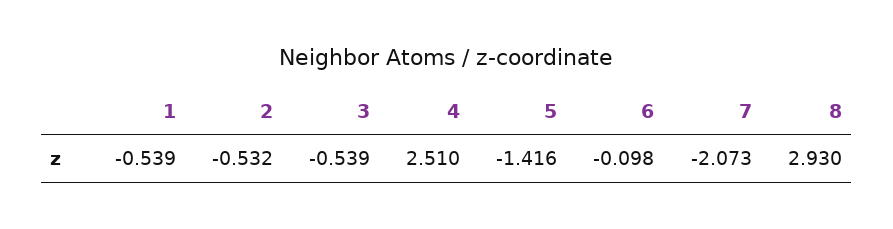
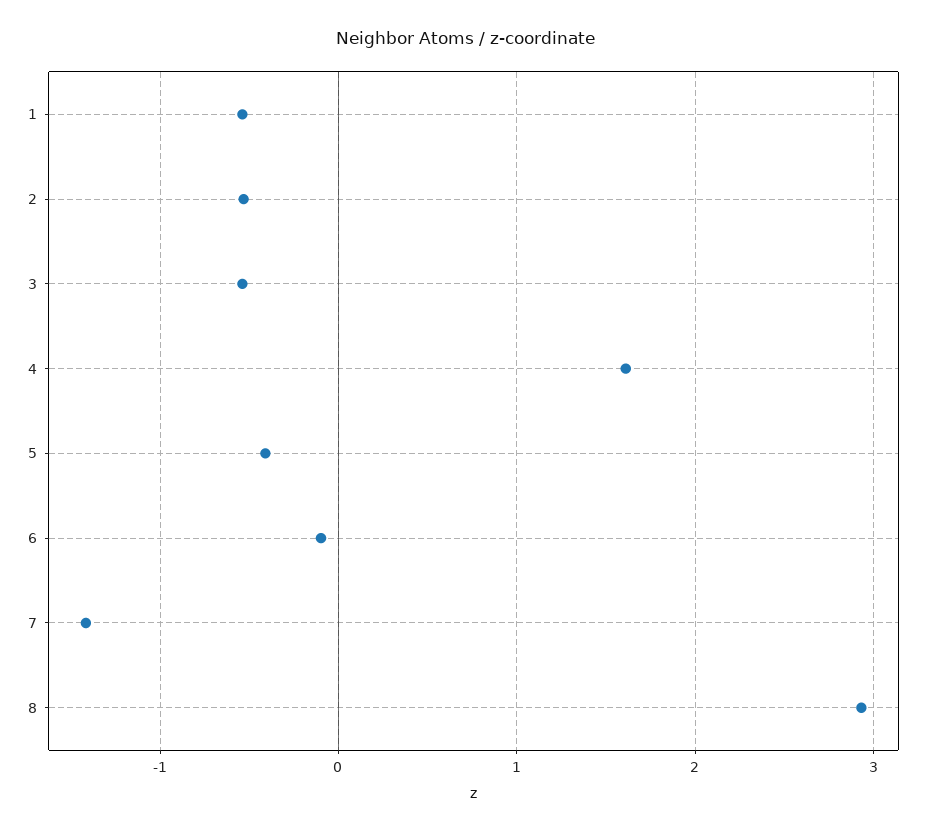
4: 2.51 -> 1.6
5: -1.416 -> -0.4
7: -2.073 -> -1.4

